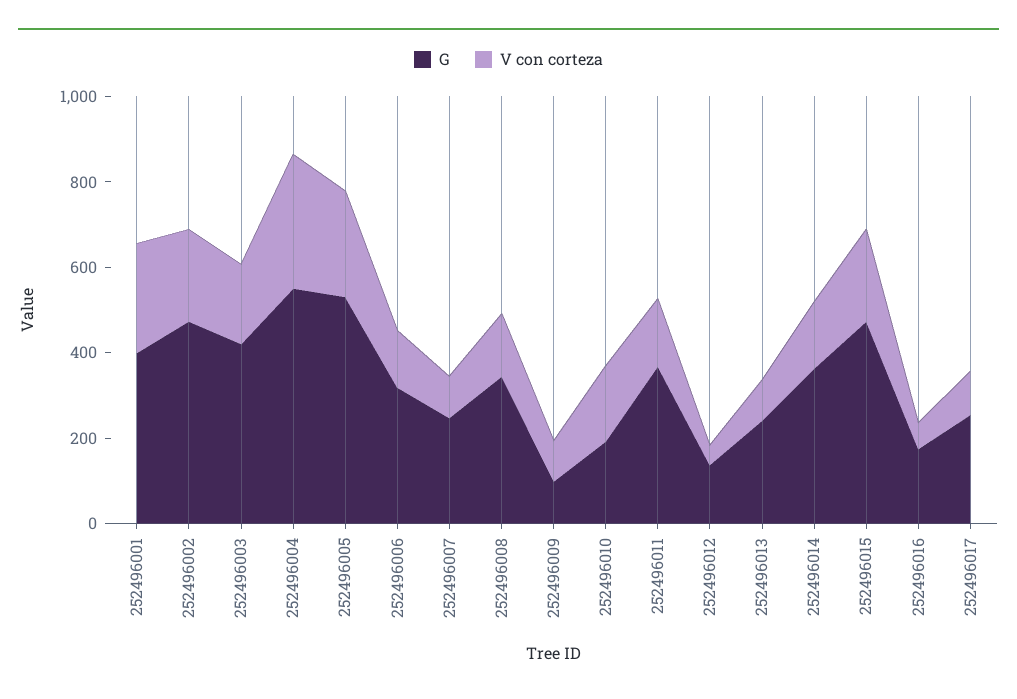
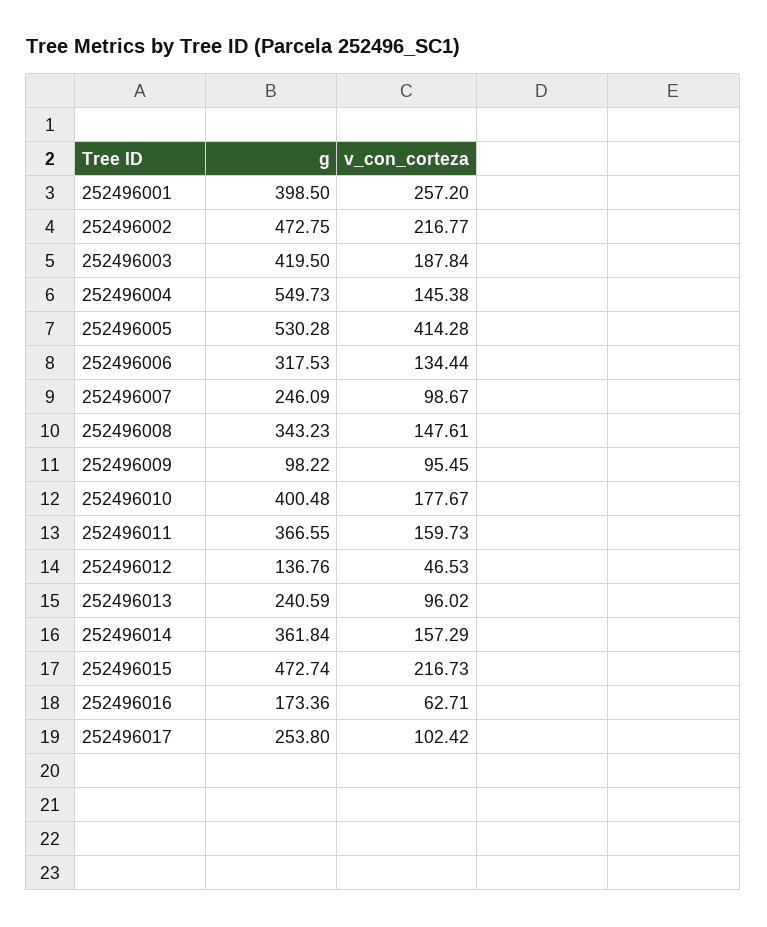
V con corteza, 252496004: 300 -> 145.38
V con corteza, 252496005: 250 -> 414.28
G, 252496010: 200 -> 400.48

